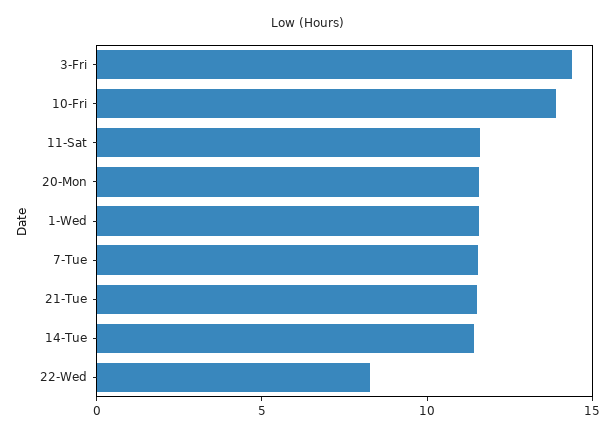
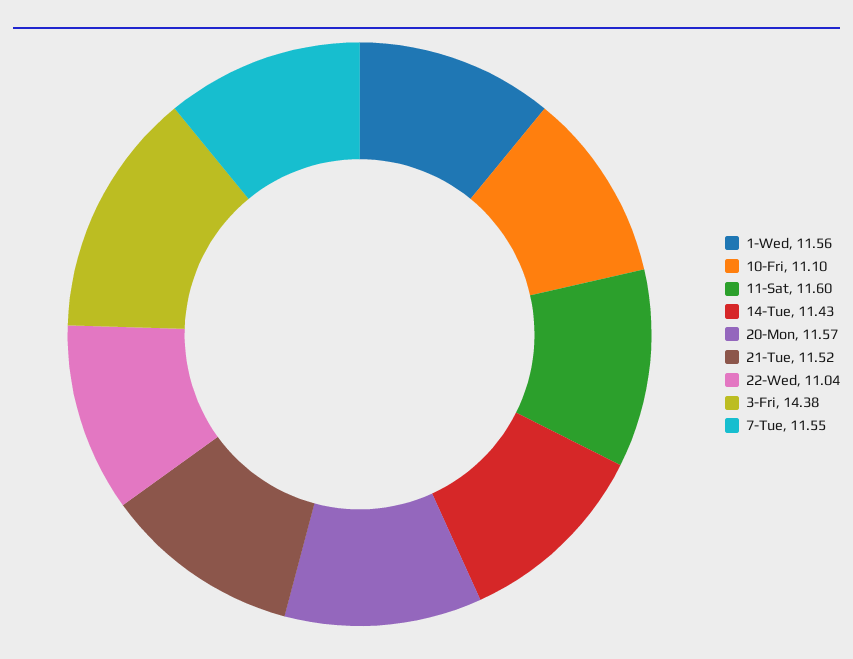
10-Fri: 14 -> 11.1
22-Wed: 8 -> 11.04

